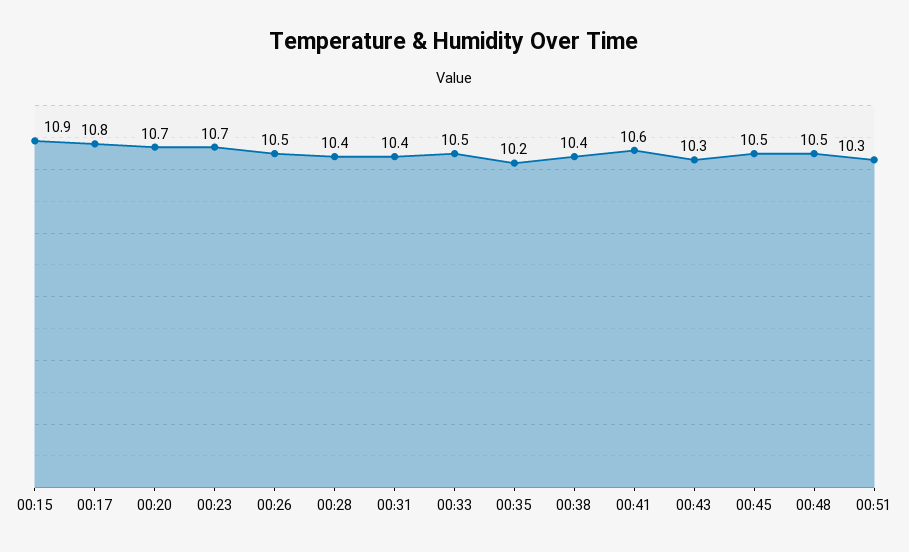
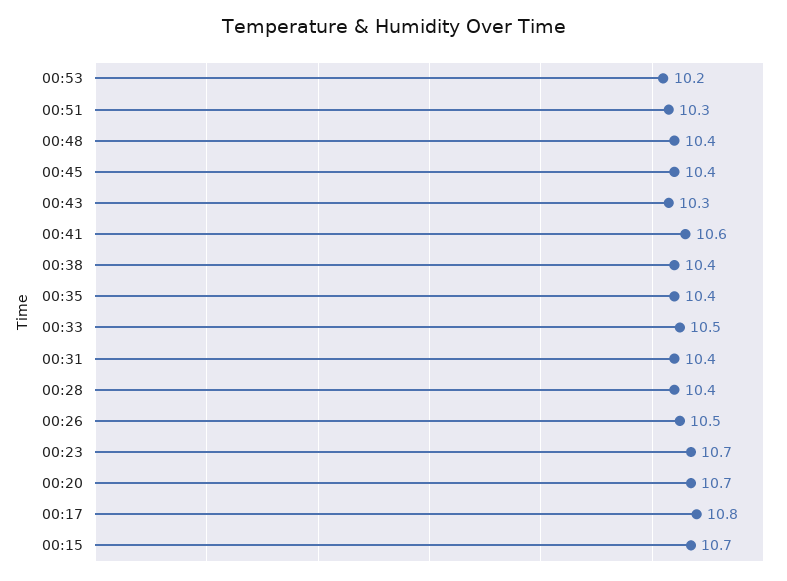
00:15: 10.9 -> 10.7
00:35: 10.2 -> 10.4
00:45: 10.5 -> 10.4
00:48: 10.5 -> 10.4
00:53: none -> 10.2

